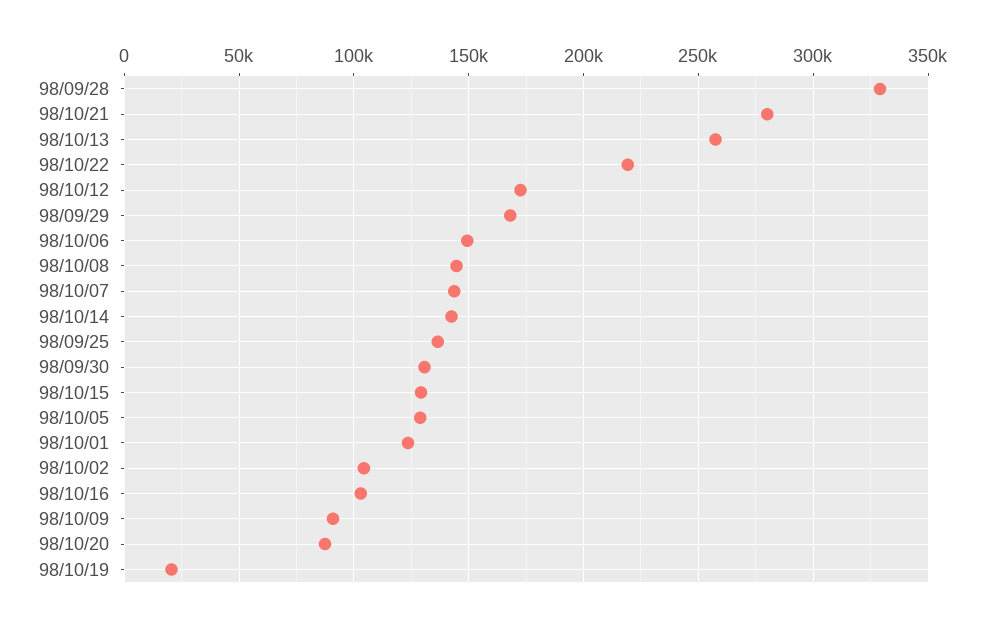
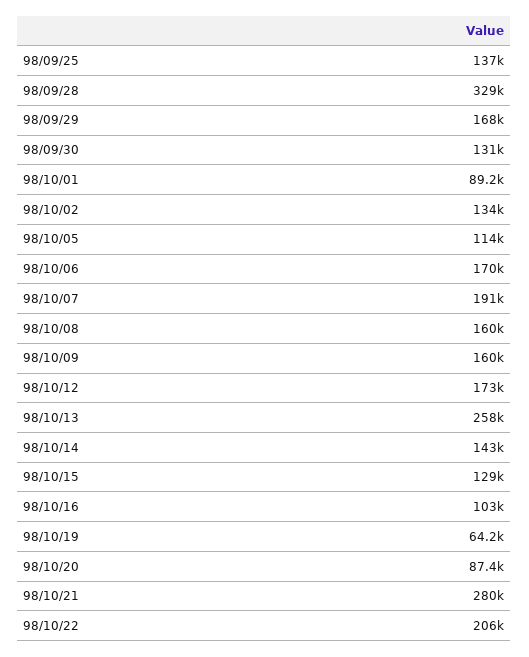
98/10/22: 220000 -> 206000
98/10/06: 150000 -> 170000
98/10/08: 145000 -> 160000
98/10/07: 145000 -> 191000
98/10/05: 130000 -> 114000
98/10/01: 125000 -> 89200
98/10/02: 105000 -> 134000
98/10/09: 90000 -> 160000
98/10/19: 20000 -> 64200

